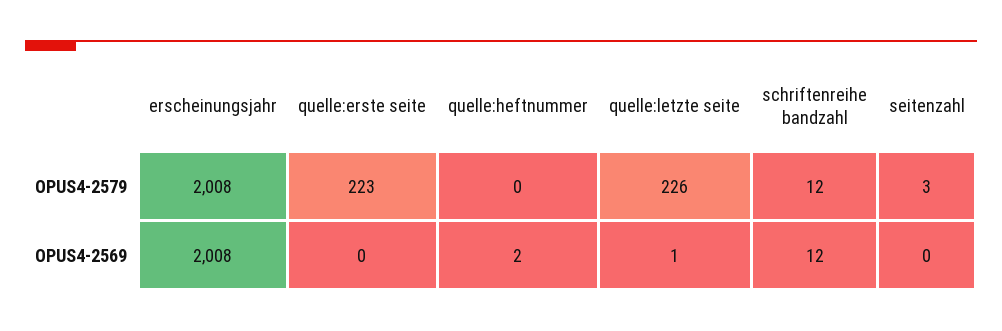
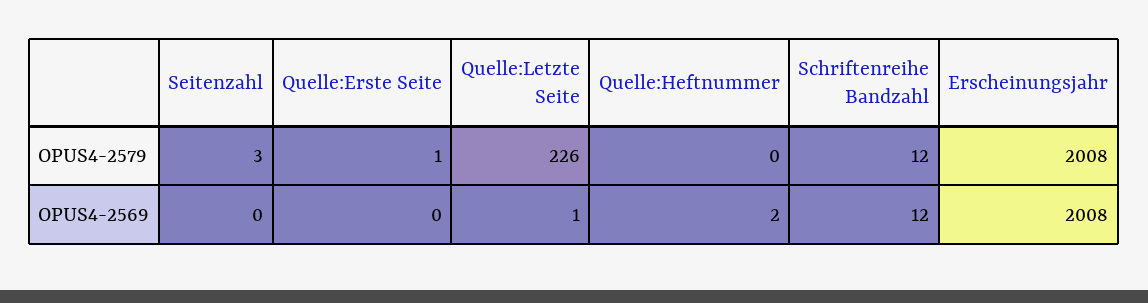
quelle:erste seite, OPUS4-2579: 223 -> 1

